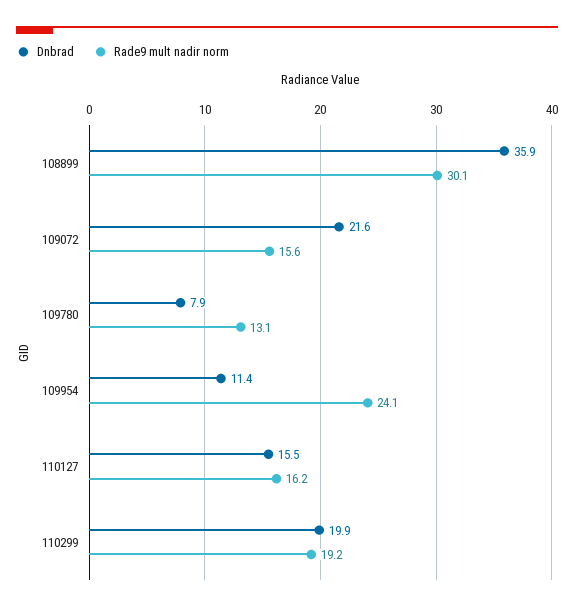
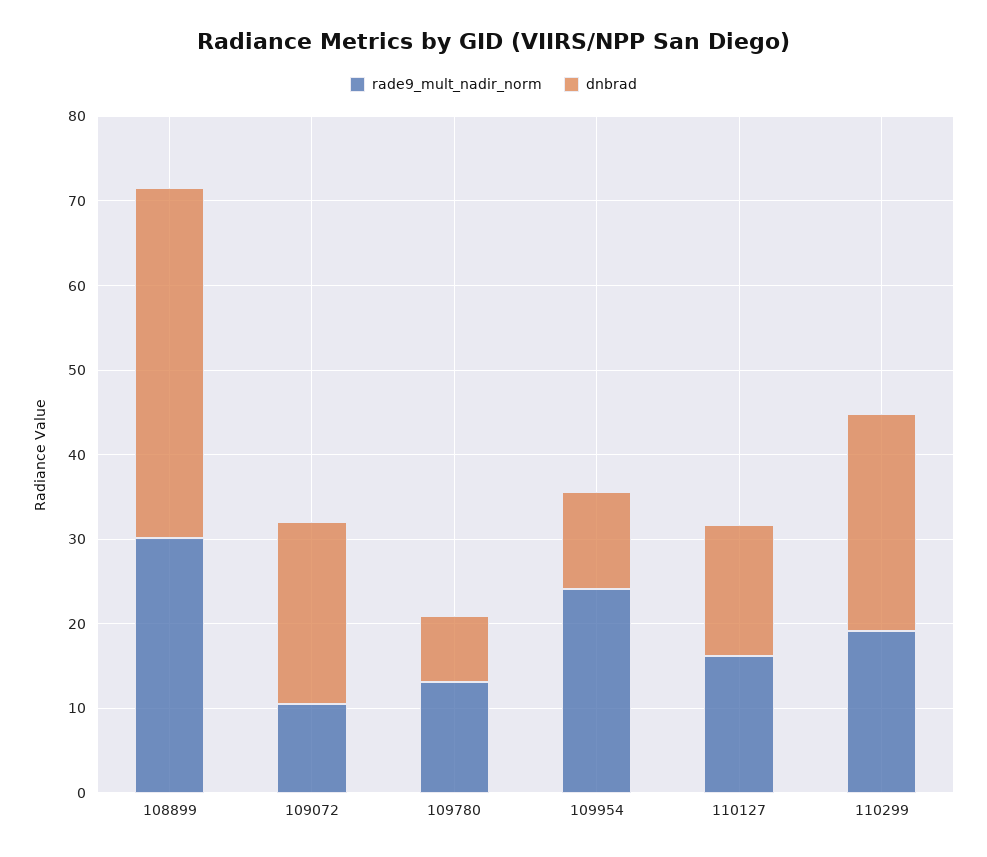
Dnbrad, 108899: 35.9 -> 42
Rade9 mult nadir norm, 109072: 15.6 -> 10
Dnbrad, 110299: 19.9 -> 26

